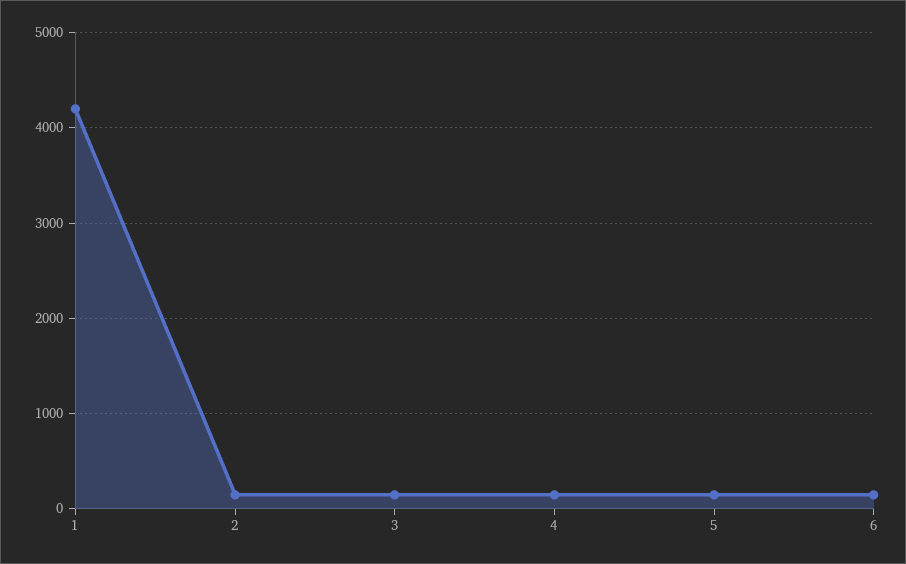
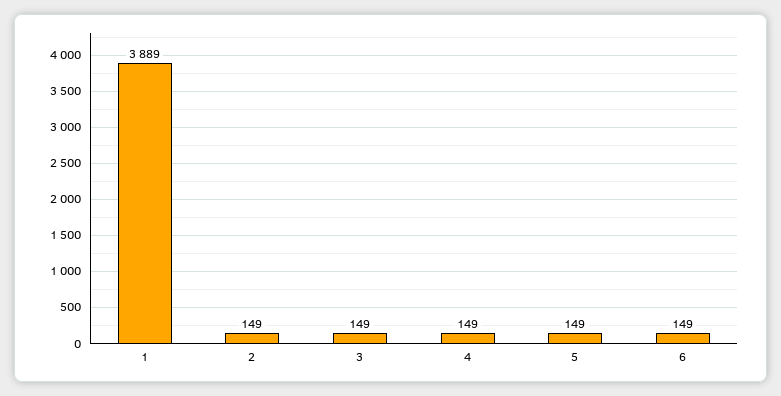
1: 4200 -> 3889

